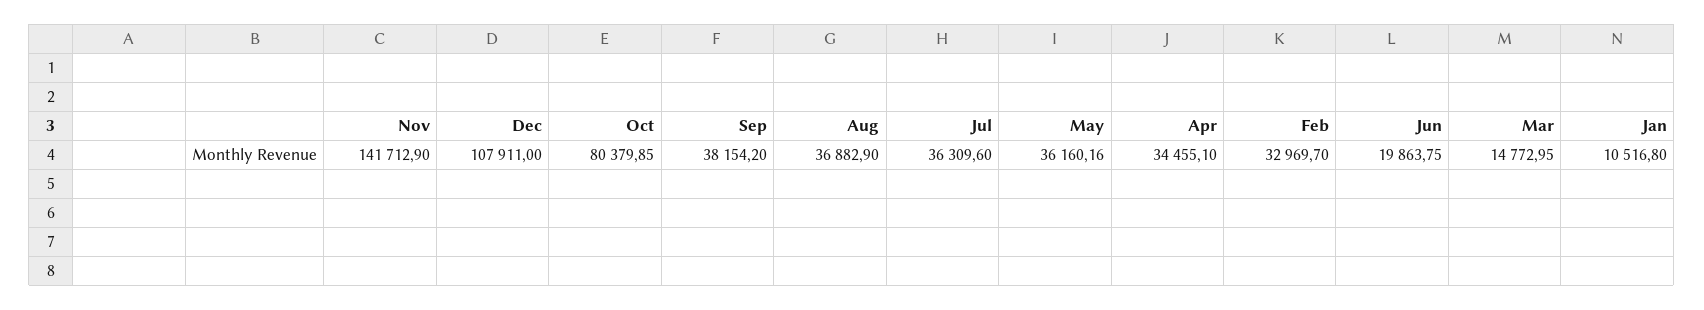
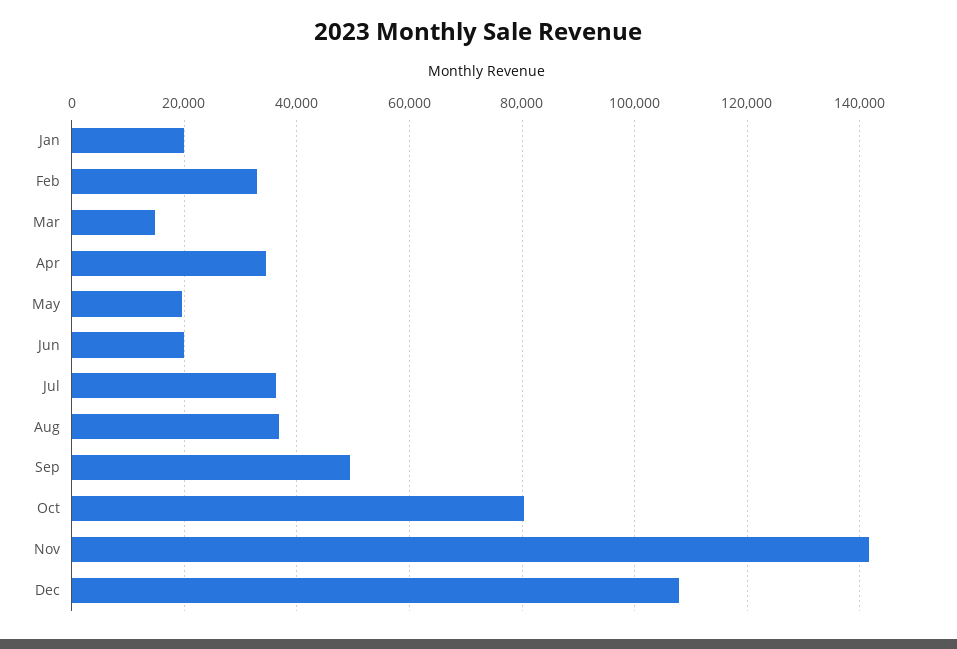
Sep: 38154.2 -> 50000
May: 36160.16 -> 20000
Jan: 10516.8 -> 20000

